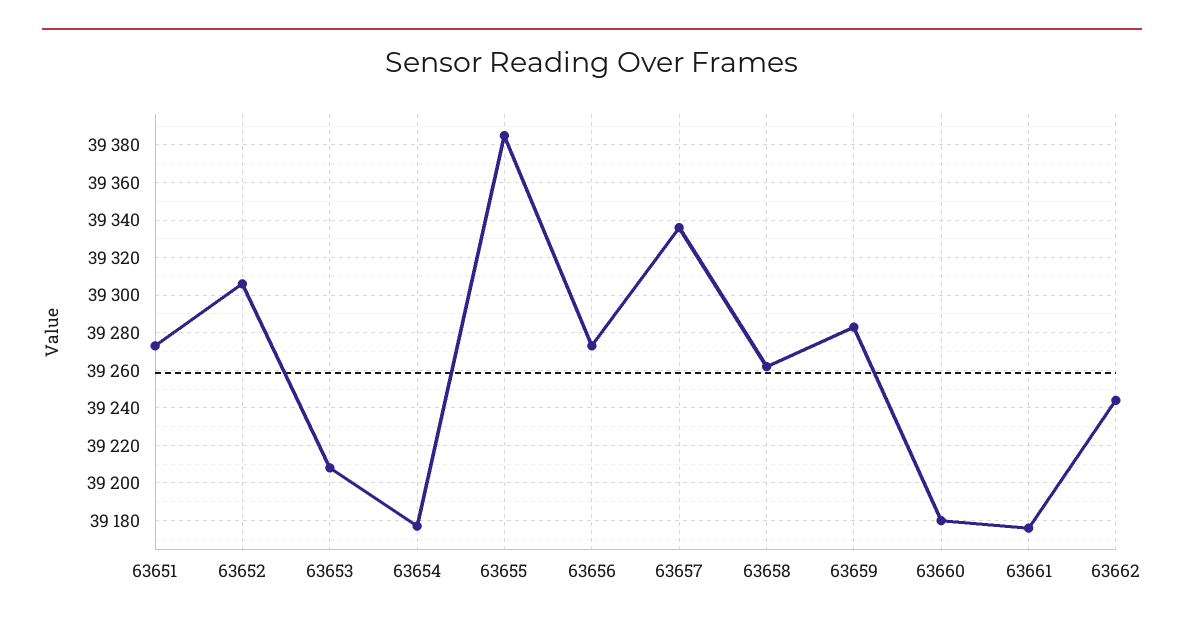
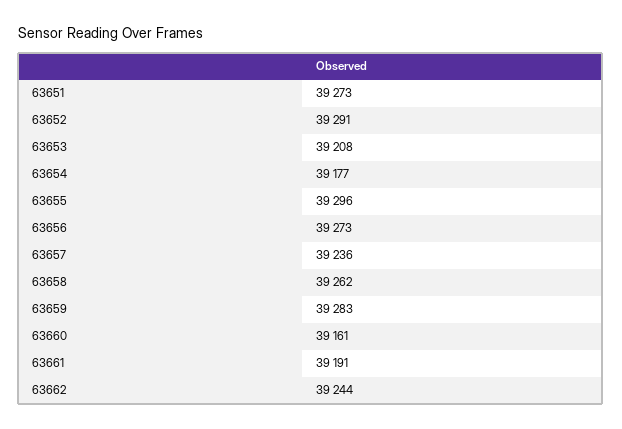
63652: 39305 -> 39291
63655: 39385 -> 39296
63657: 39335 -> 39236
63660: 39180 -> 39161
63661: 39175 -> 39191

